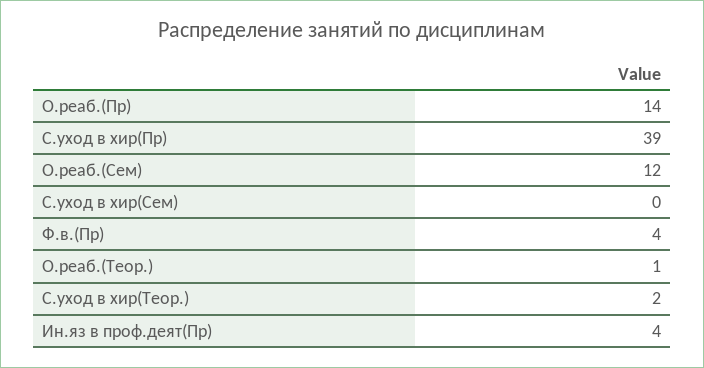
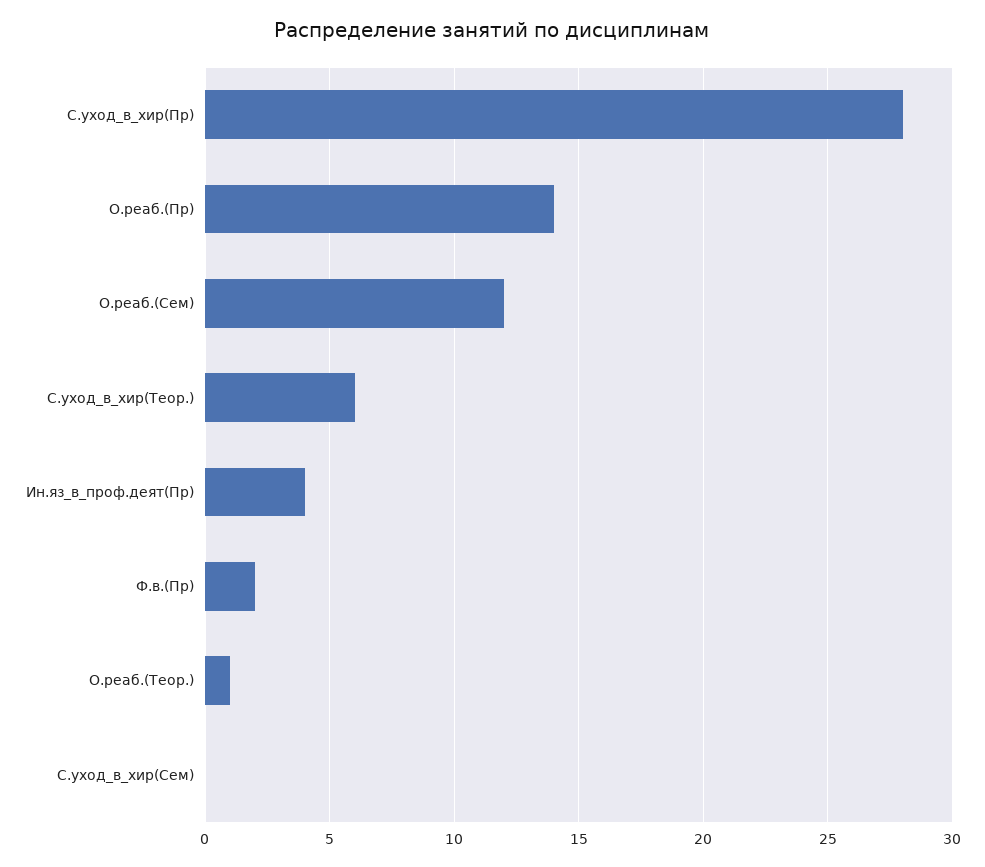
С.уход в хир(Пр): 39 -> 28
Ф.в.(Пр): 4 -> 2
С.уход в хир(Теор.): 2 -> 6

